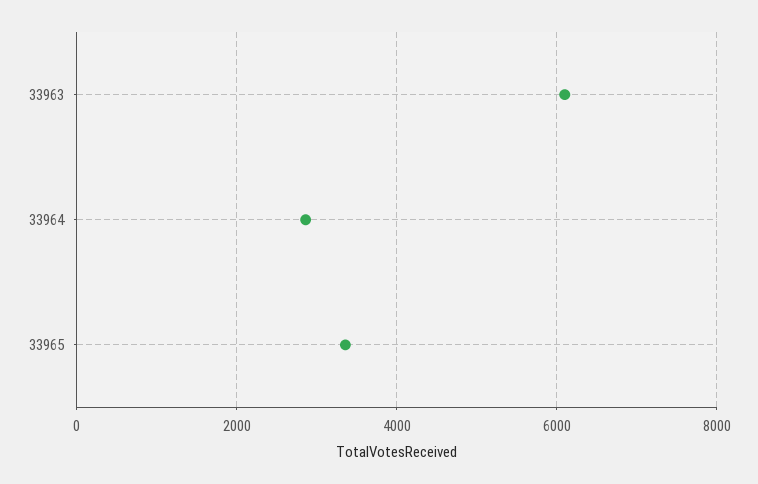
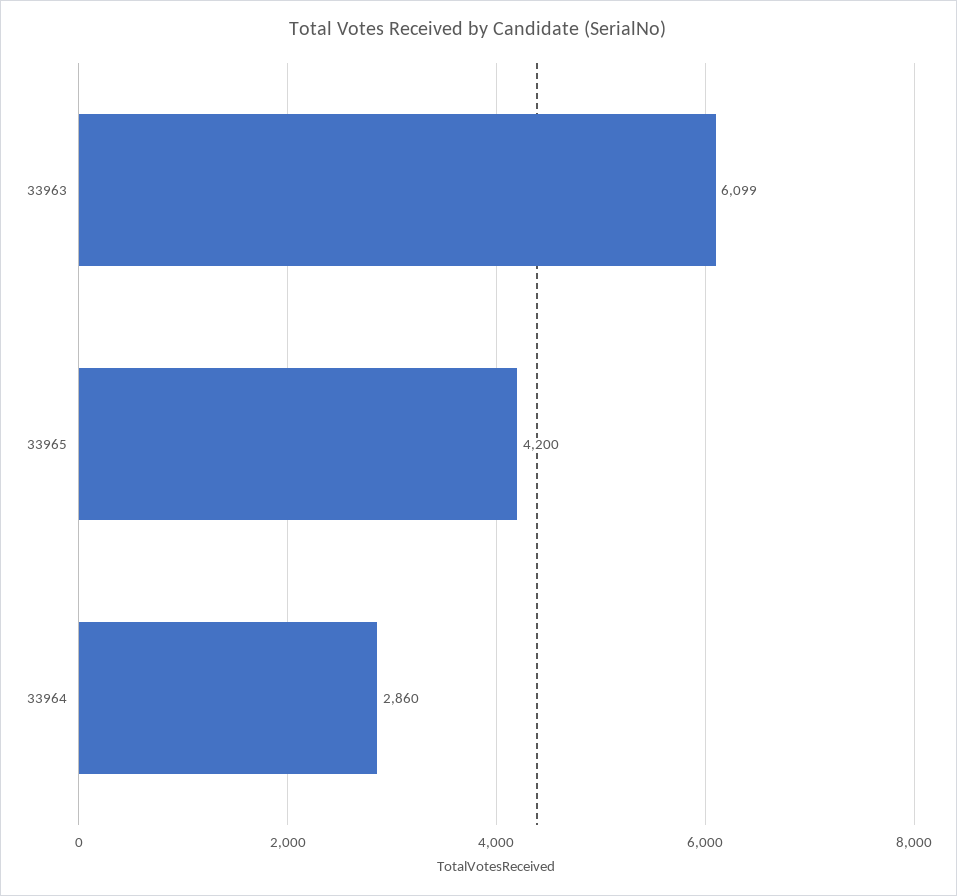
33965: 3400 -> 4200

